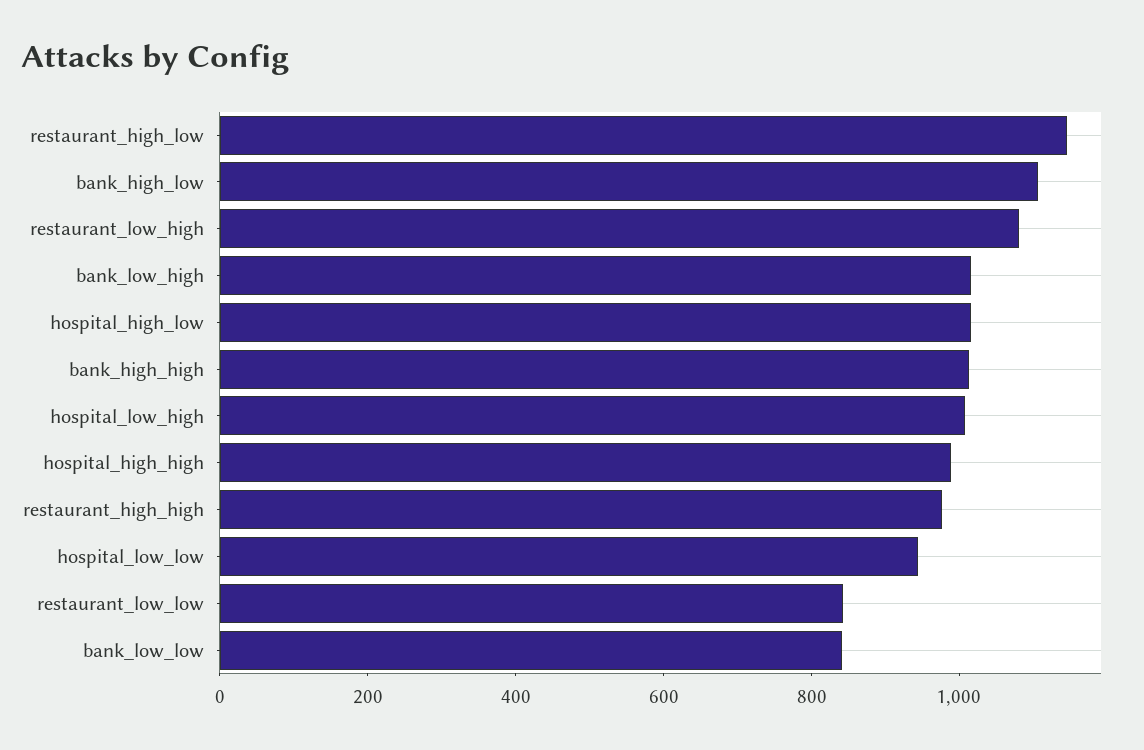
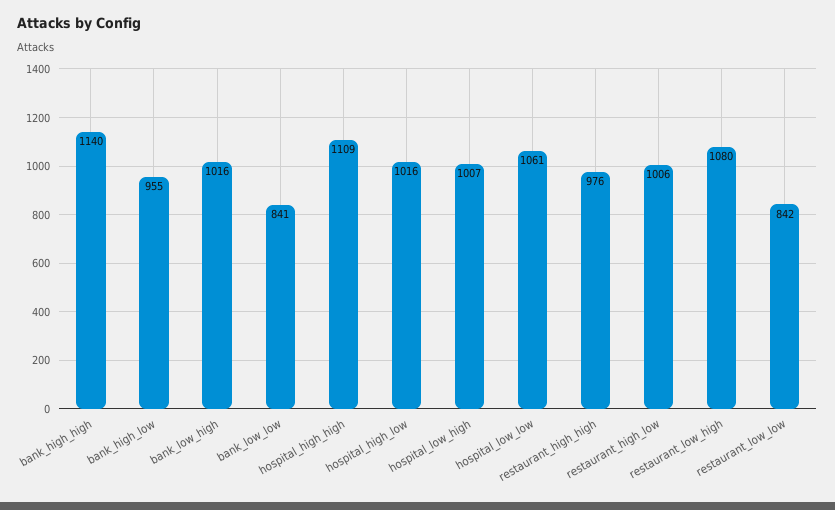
restaurant_high_low: 1150 -> 1006
bank_high_low: 1100 -> 955
bank_high_high: 1000 -> 1140
hospital_high_high: 1000 -> 1109
hospital_low_low: 950 -> 1061

